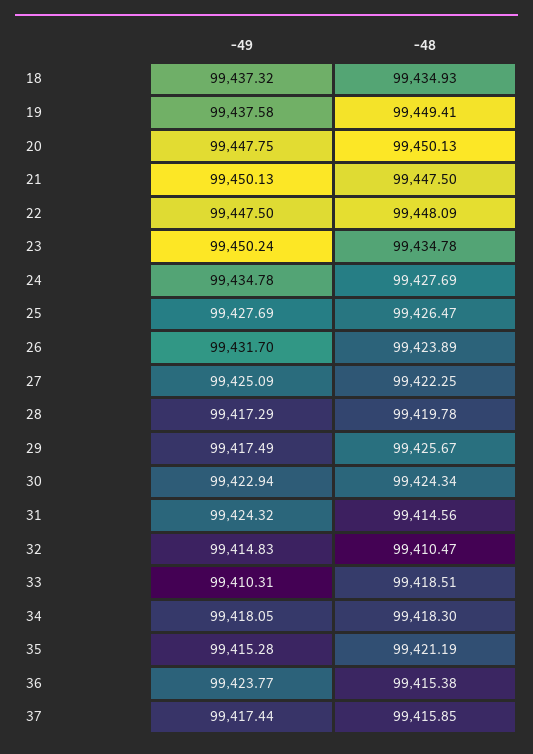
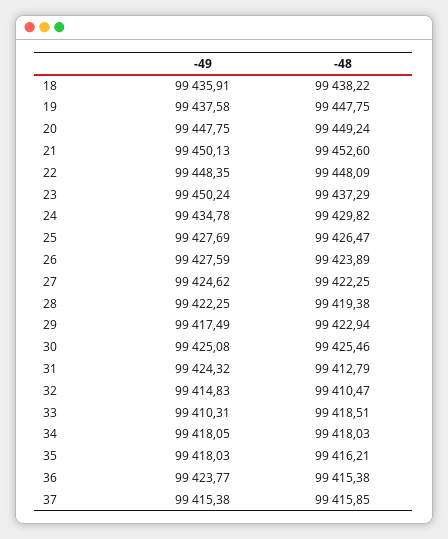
-49, 18: 99437.32 -> 99435.91
-48, 18: 99434.93 -> 99438.22
-48, 19: 99449.41 -> 99447.75
-48, 20: 99450.13 -> 99449.24
-48, 21: 99447.5 -> 99452.6
-49, 22: 99447.5 -> 99448.35
-48, 23: 99434.78 -> 99437.29
-48, 24: 99427.69 -> 99429.82
-49, 26: 99431.7 -> 99427.59
-49, 27: 99425.09 -> 99424.62
-49, 28: 99417.29 -> 99422.25
-48, 28: 99419.78 -> 99419.38
-48, 29: 99425.67 -> 99422.94
-49, 30: 99422.94 -> 99425.08
-48, 30: 99424.34 -> 99425.46
-48, 31: 99414.56 -> 99412.79
-48, 34: 99418.3 -> 99418.03
-49, 35: 99415.28 -> 99418.03
-48, 35: 99421.19 -> 99416.21
-49, 37: 99417.44 -> 99415.38

